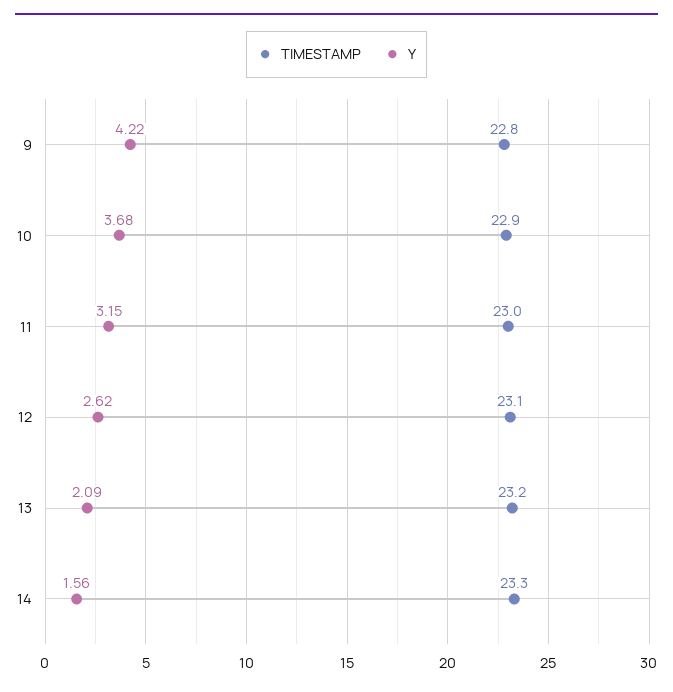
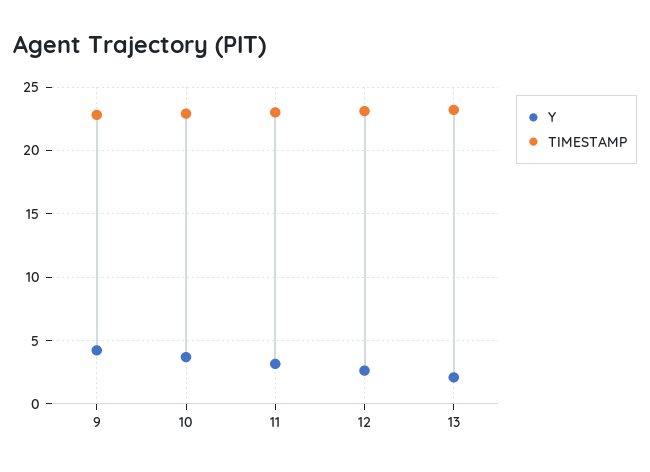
TIMESTAMP, 14: 23.3 -> none
Y, 14: 1.56 -> none

